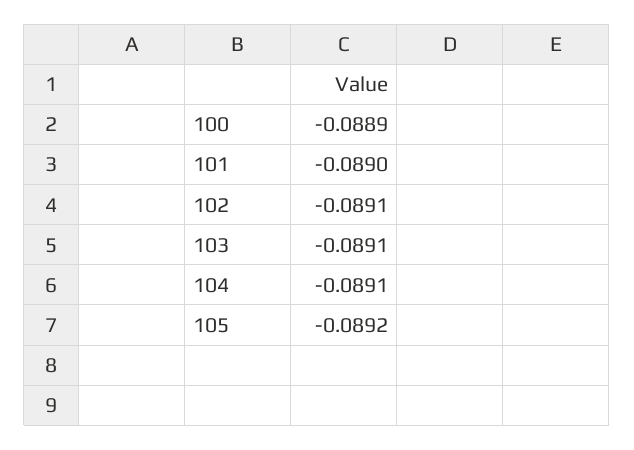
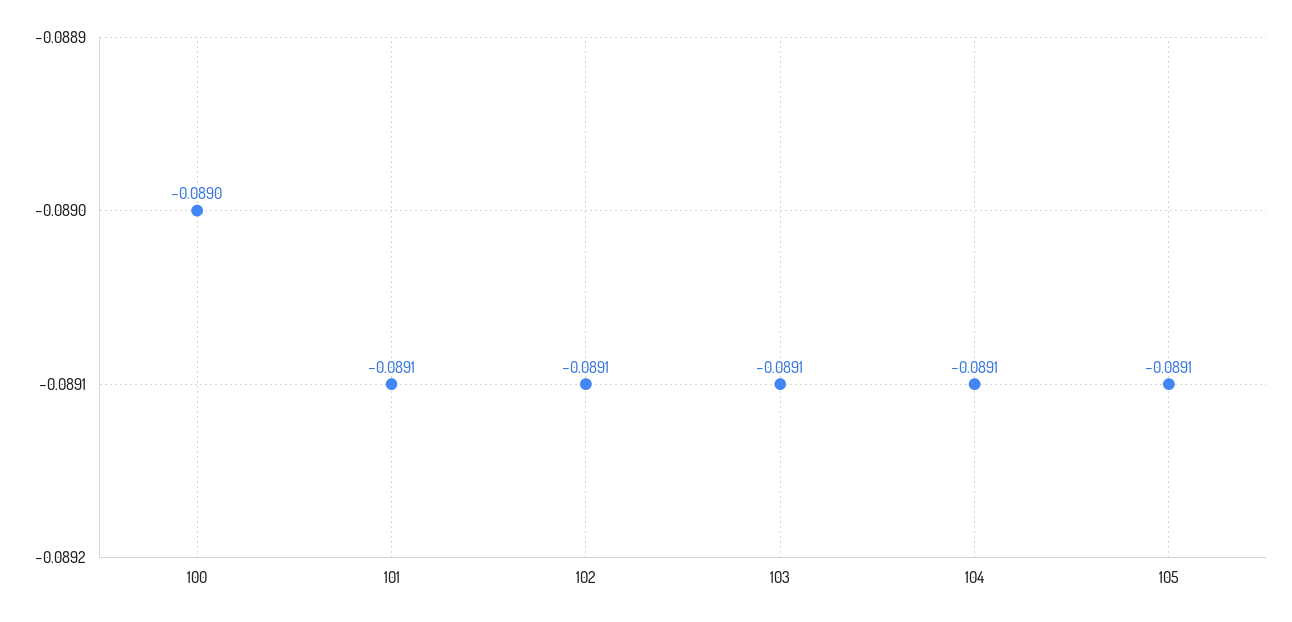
100: -0.0889 -> -0.089
101: -0.089 -> -0.0891
105: -0.0892 -> -0.0891

